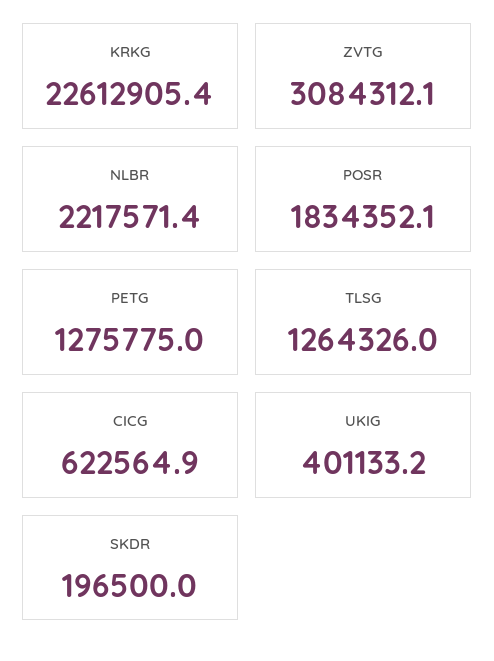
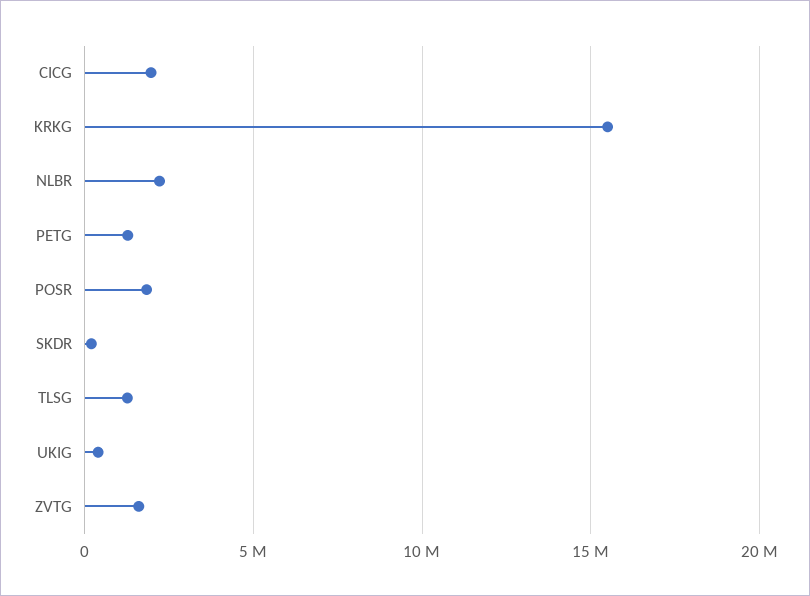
KRKG: 22612905.4 -> 15500000
ZVTG: 3084312.1 -> 1500000
CICG: 622564.9 -> 2000000

